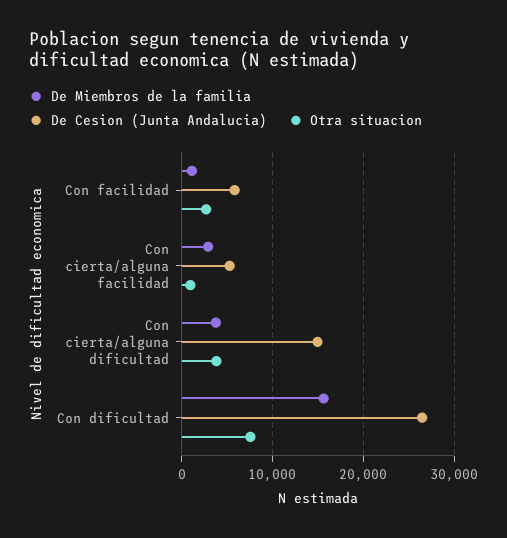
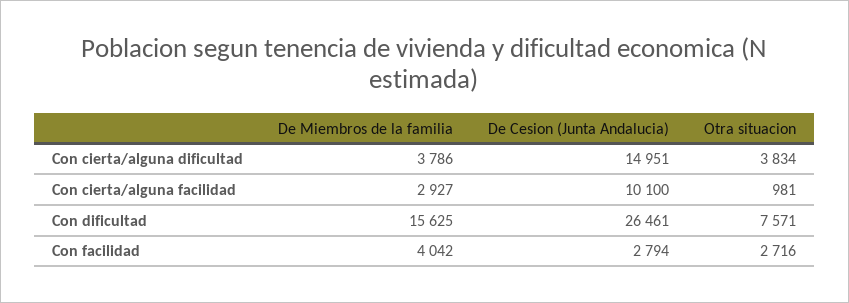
De Miembros de la familia, Con facilidad: 1000 -> 4042
De Cesion (Junta Andalucia), Con facilidad: 6000 -> 2794
De Cesion (Junta Andalucia), Con cierta/alguna facilidad: 5000 -> 10100

